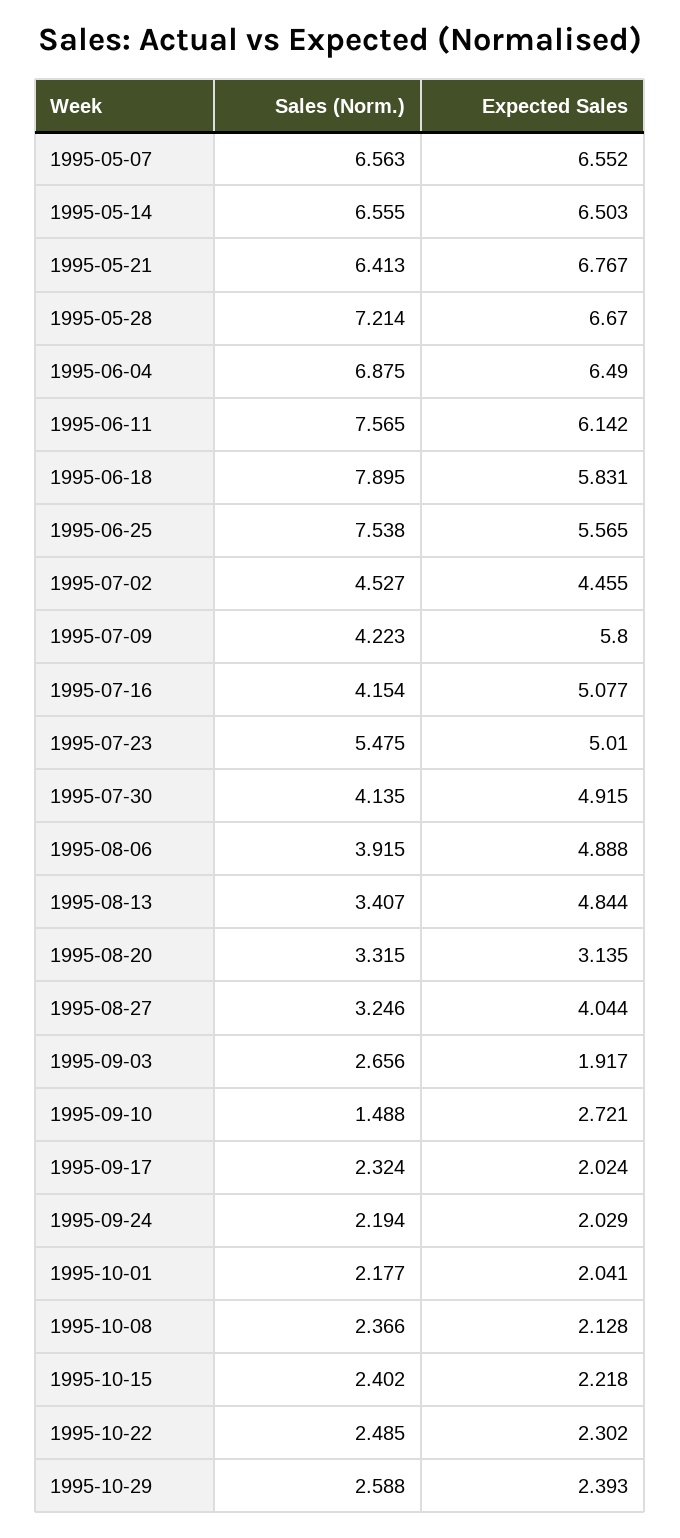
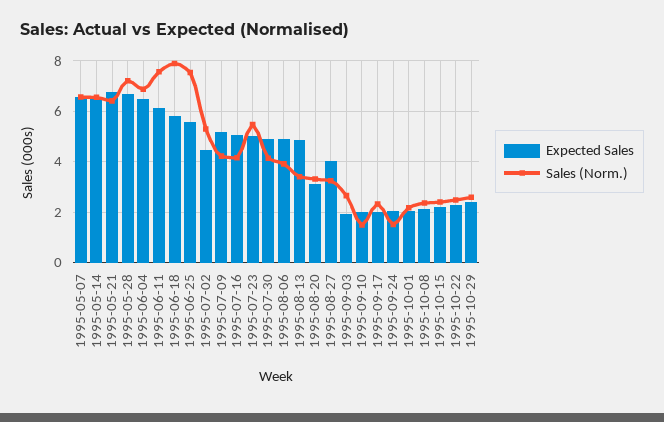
Sales (Norm.), 1995-07-02: 4.527 -> 5.25
Expected Sales, 1995-07-09: 5.8 -> 5.25
Expected Sales, 1995-09-10: 2.721 -> 2
Sales (Norm.), 1995-09-24: 2.194 -> 1.5

